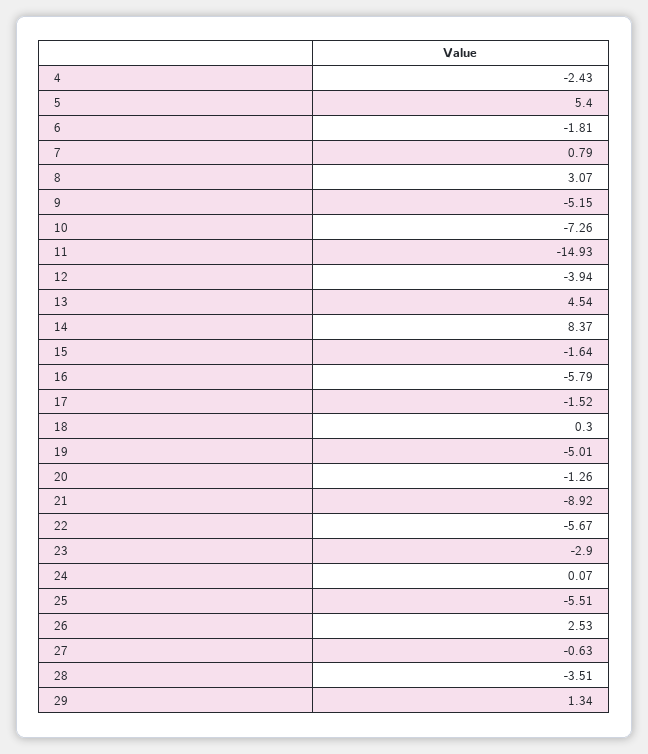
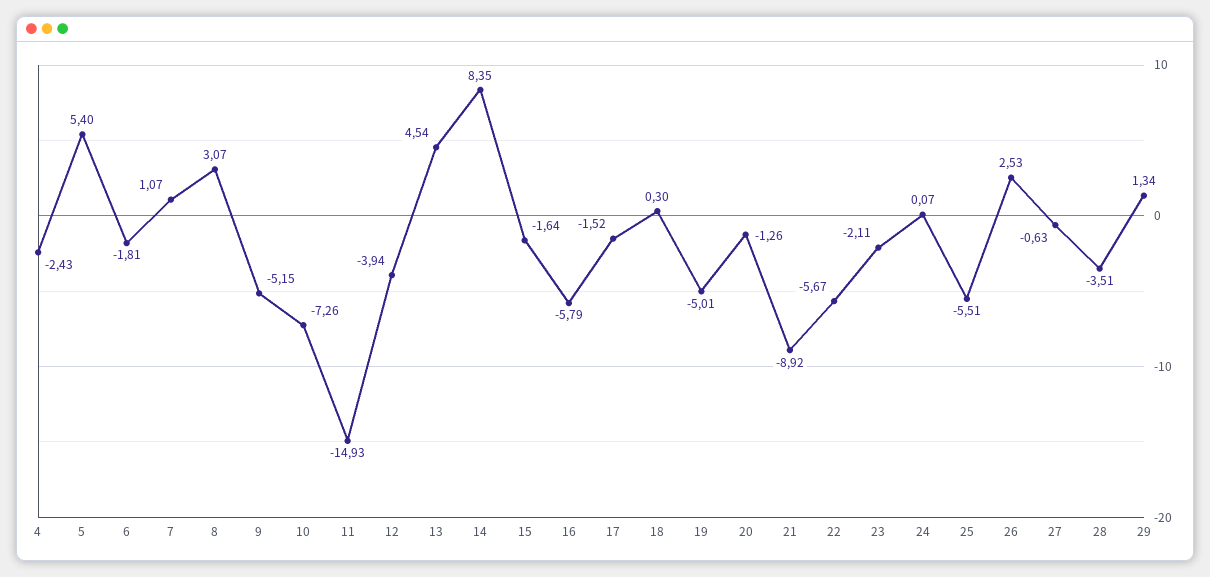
7: 0.79 -> 1.07
14: 8.37 -> 8.35
23: -2.9 -> -2.11

